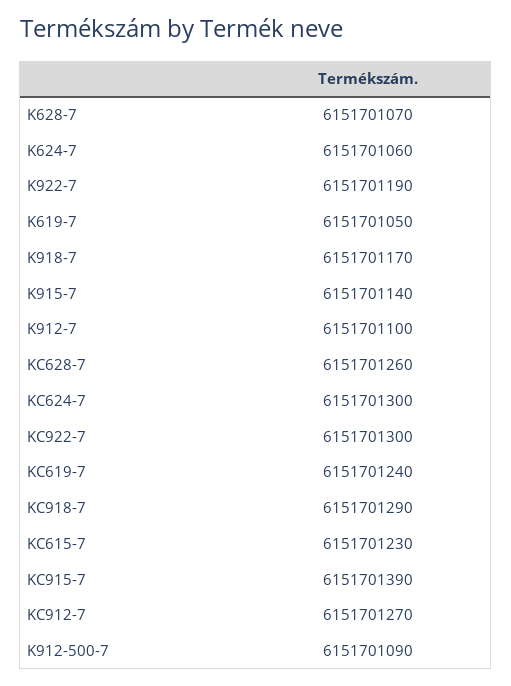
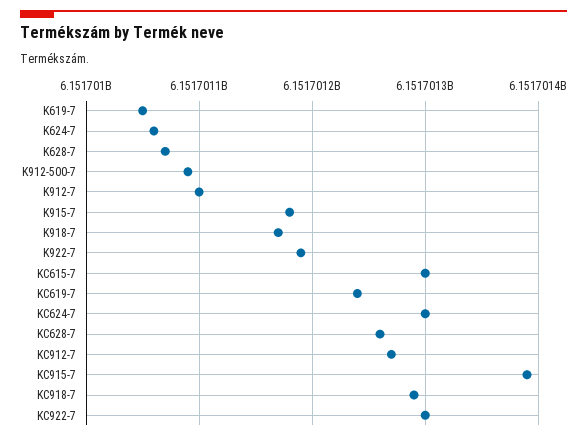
K915-7: 6151701140 -> 6151701180
KC615-7: 6151701230 -> 6151701300

